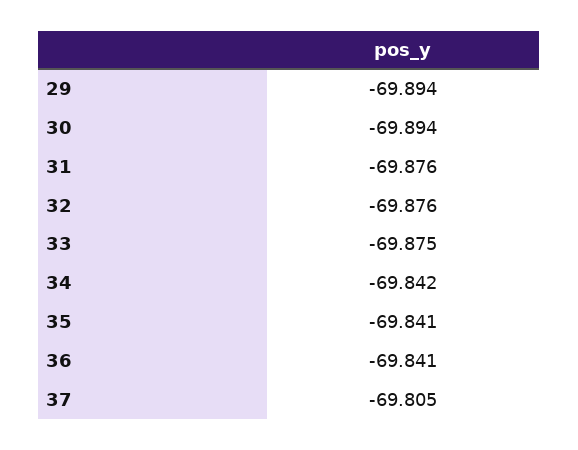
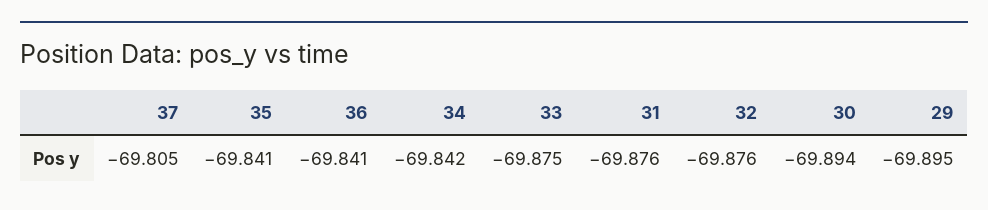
29: -69.894 -> -69.895

